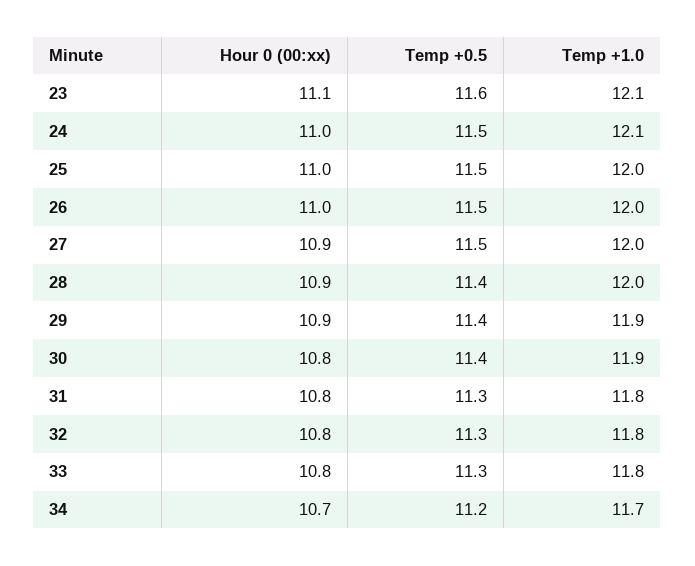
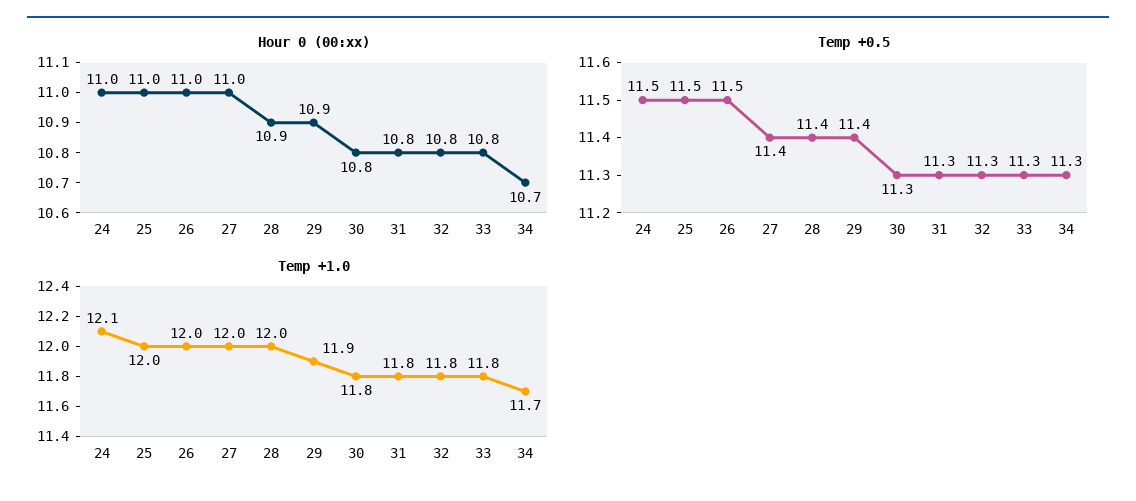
Hour 0 (00:xx), 23: 11.1 -> none
Temp +0.5, 23: 11.6 -> none
Temp +1.0, 23: 12.1 -> none
Hour 0 (00:xx), 27: 10.9 -> 11
Temp +0.5, 27: 11.5 -> 11.4
Temp +0.5, 30: 11.4 -> 11.3
Temp +1.0, 30: 11.9 -> 11.8
Temp +0.5, 34: 11.2 -> 11.3

